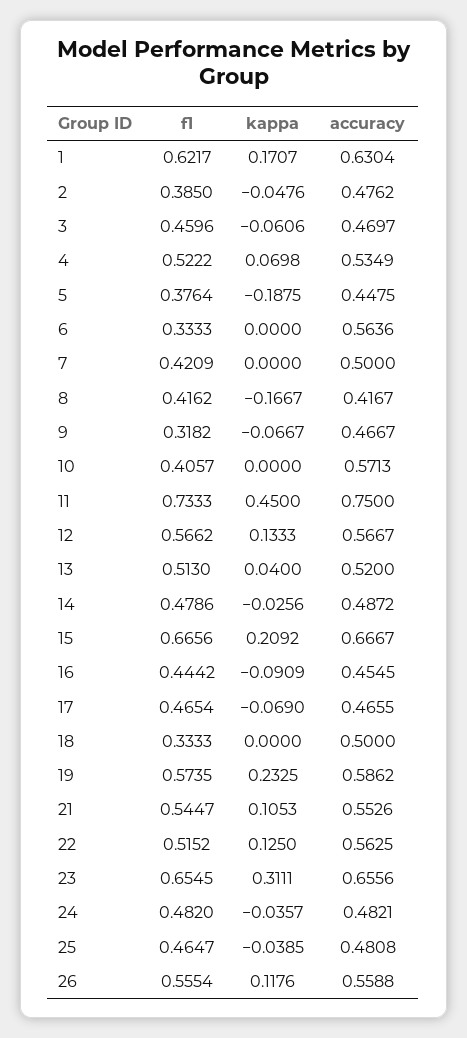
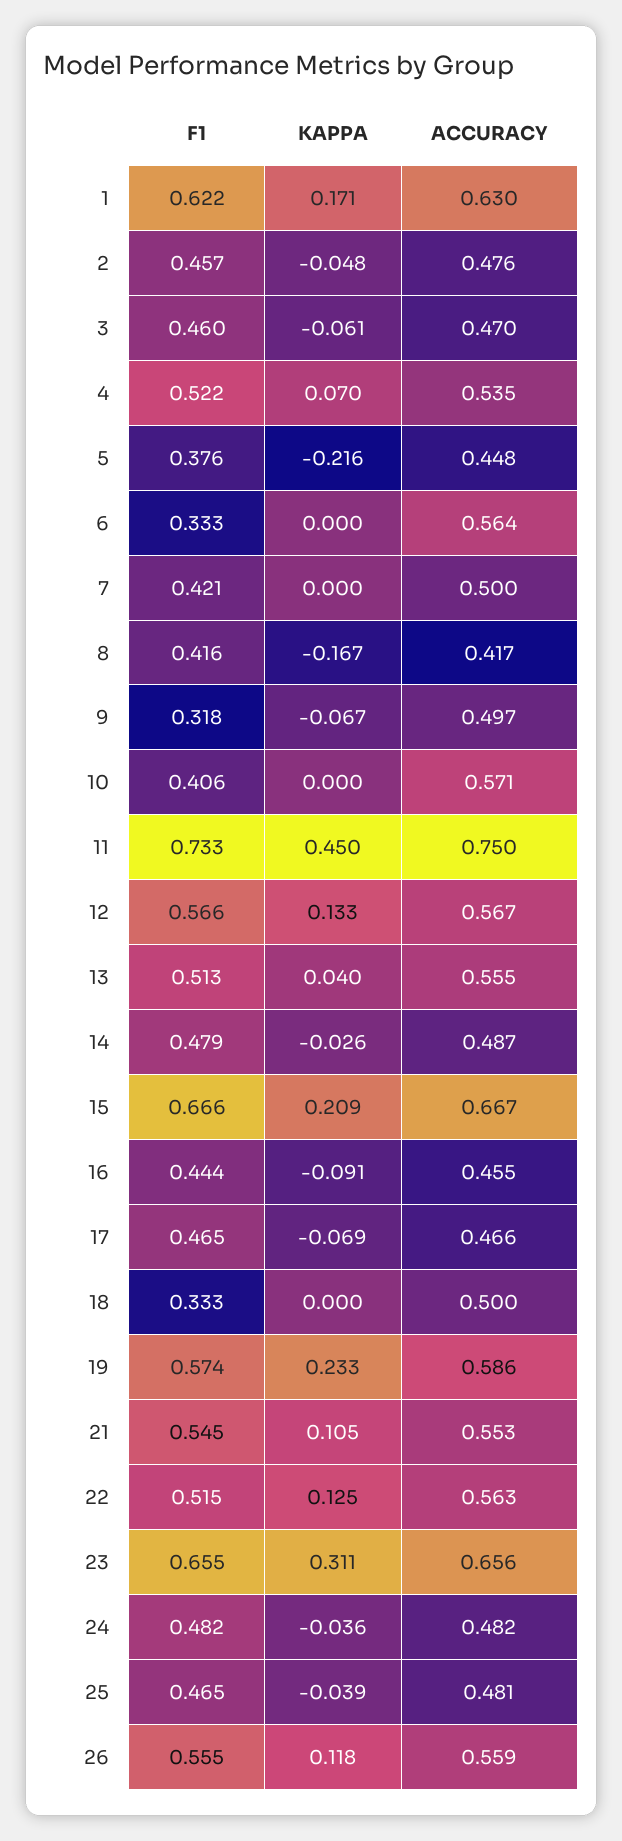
f1, 2: 0.385 -> 0.457
kappa, 5: -0.1875 -> -0.216
accuracy, 9: 0.4667 -> 0.497
accuracy, 13: 0.52 -> 0.555

